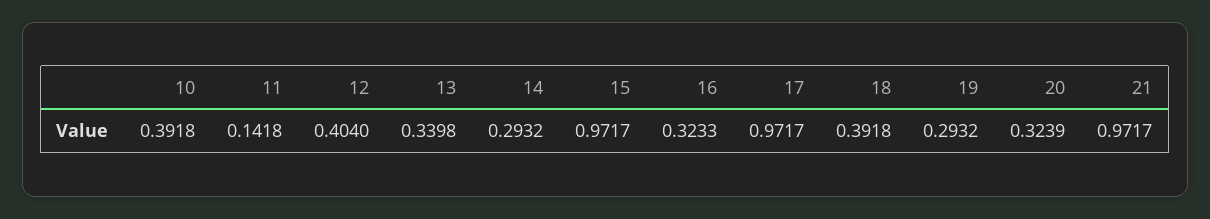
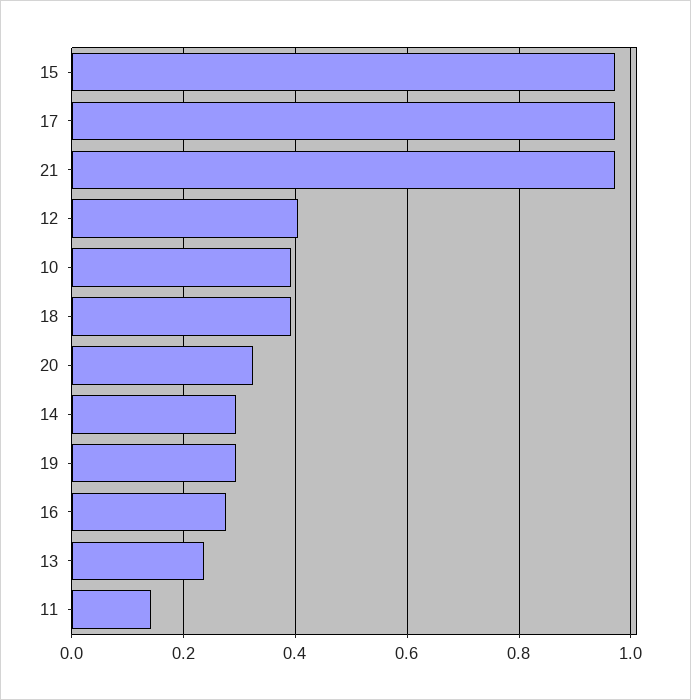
13: 0.3398 -> 0.24
16: 0.3233 -> 0.28

